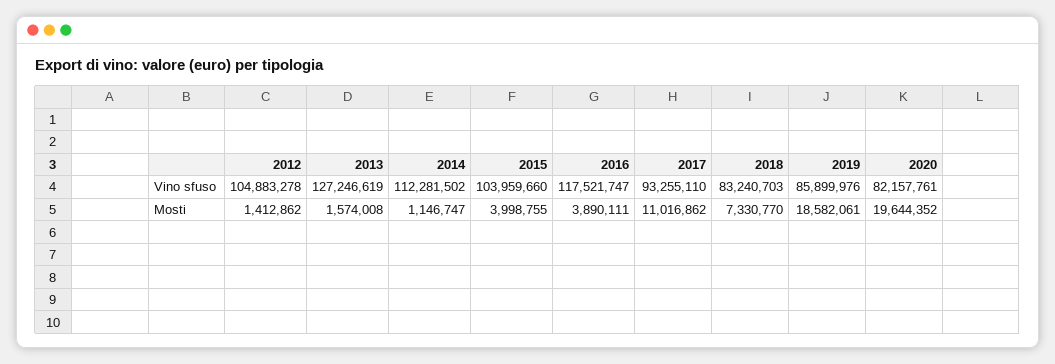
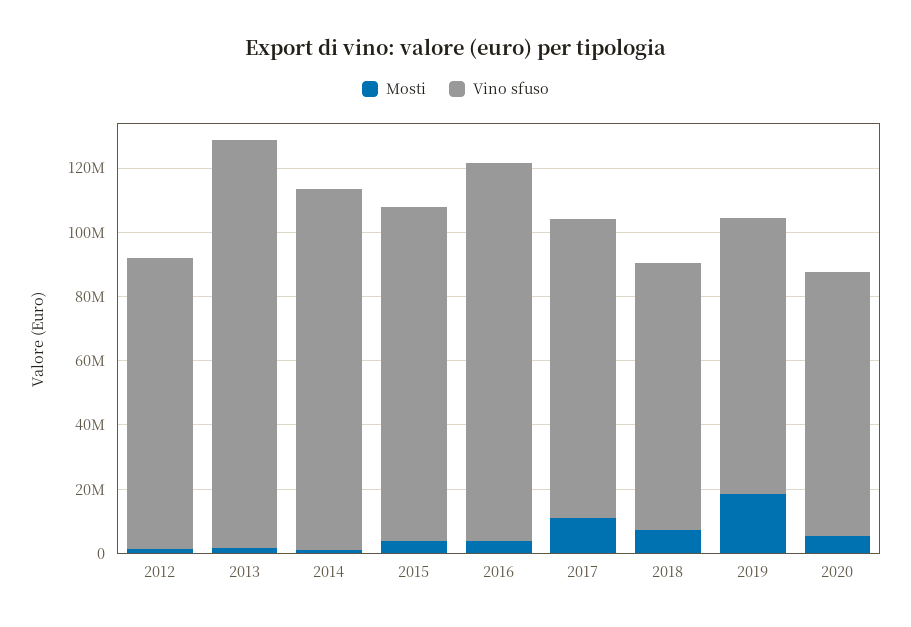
Vino sfuso, 2012: 104883278 -> 90000000
Mosti, 2020: 19644352 -> 5000000

